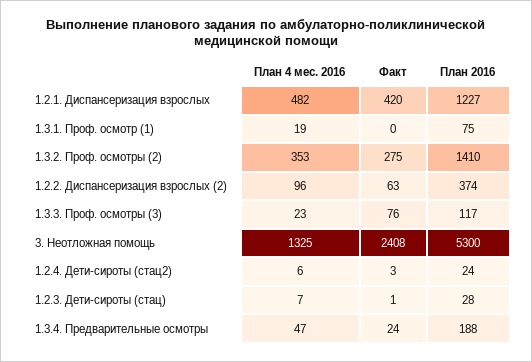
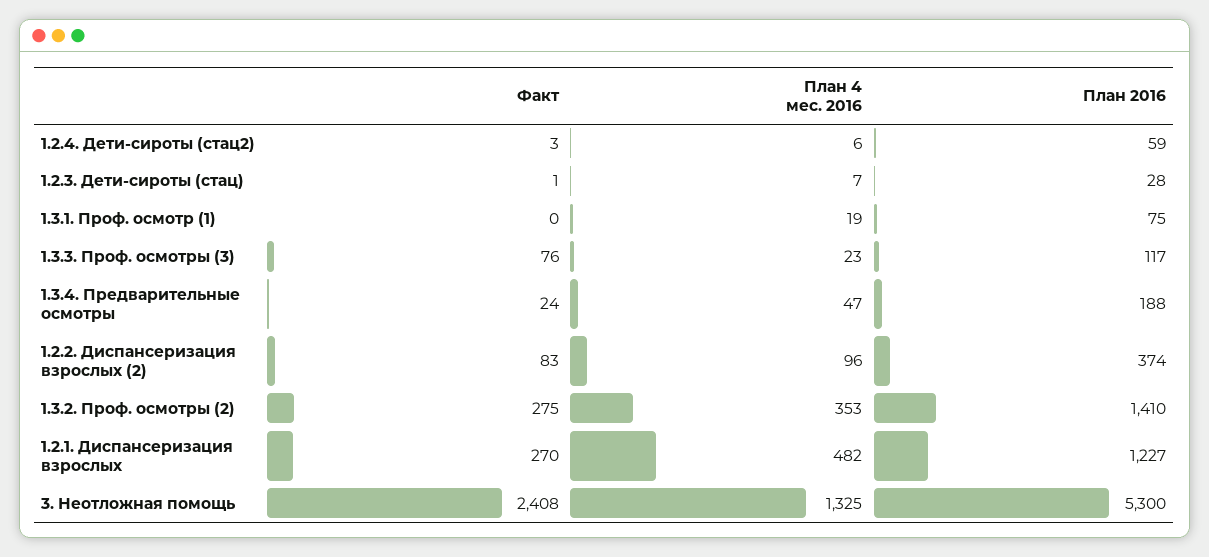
Факт, 1.2.1. Диспансеризация взрослых: 420 -> 270
Факт, 1.2.2. Диспансеризация взрослых (2): 63 -> 83
План 2016, 1.2.4. Дети-сироты (стац2): 24 -> 59

